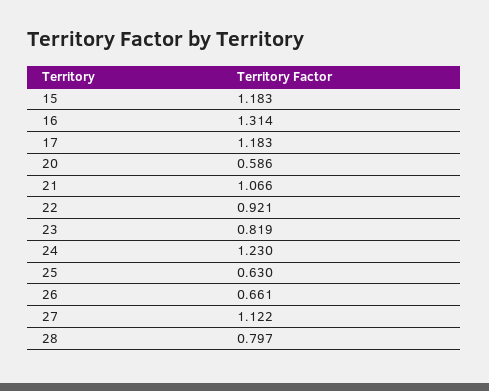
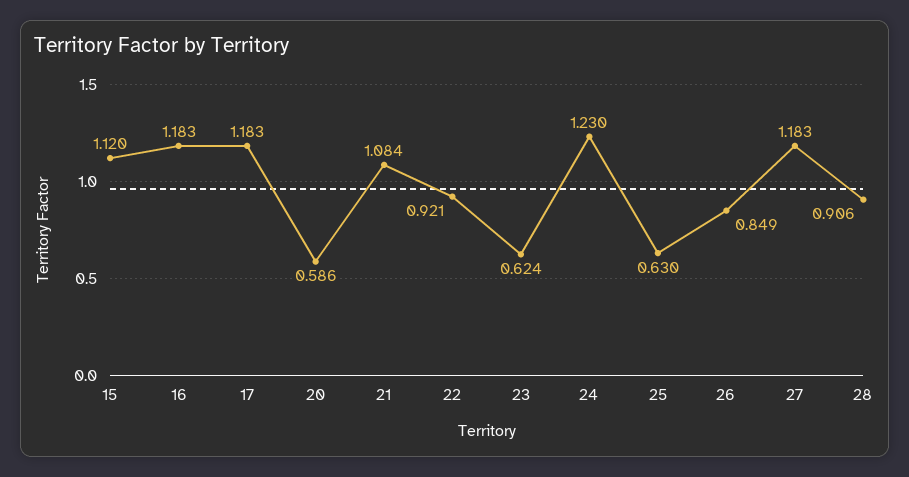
15: 1.183 -> 1.12
16: 1.314 -> 1.183
21: 1.066 -> 1.084
23: 0.819 -> 0.624
26: 0.661 -> 0.849
27: 1.122 -> 1.183
28: 0.797 -> 0.906

